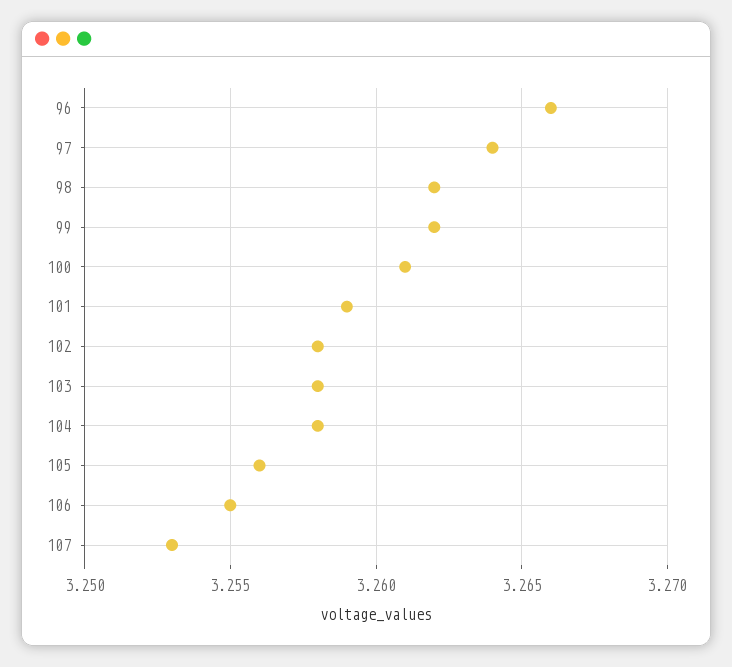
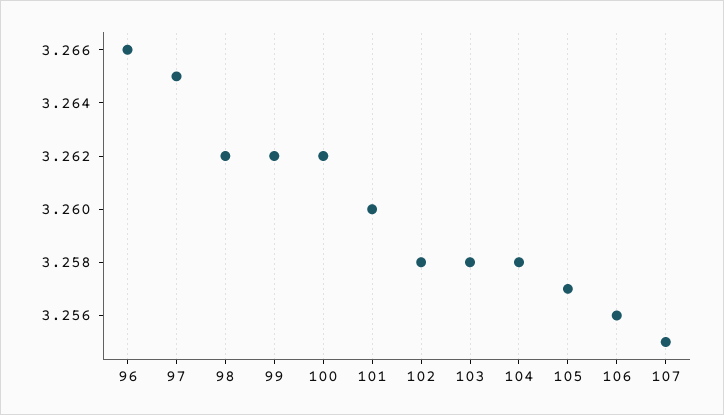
97: 3.264 -> 3.265
100: 3.261 -> 3.262
101: 3.259 -> 3.26
105: 3.256 -> 3.257
106: 3.255 -> 3.256
107: 3.253 -> 3.255

